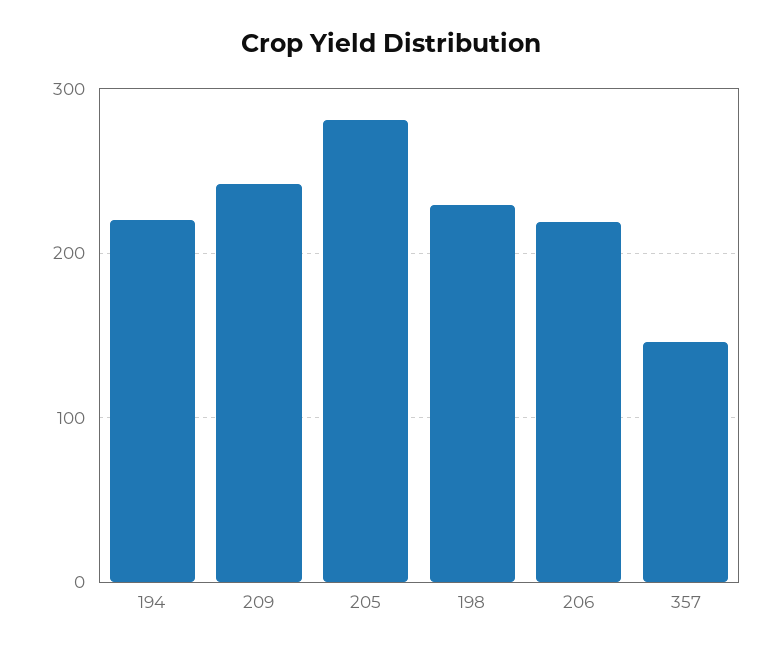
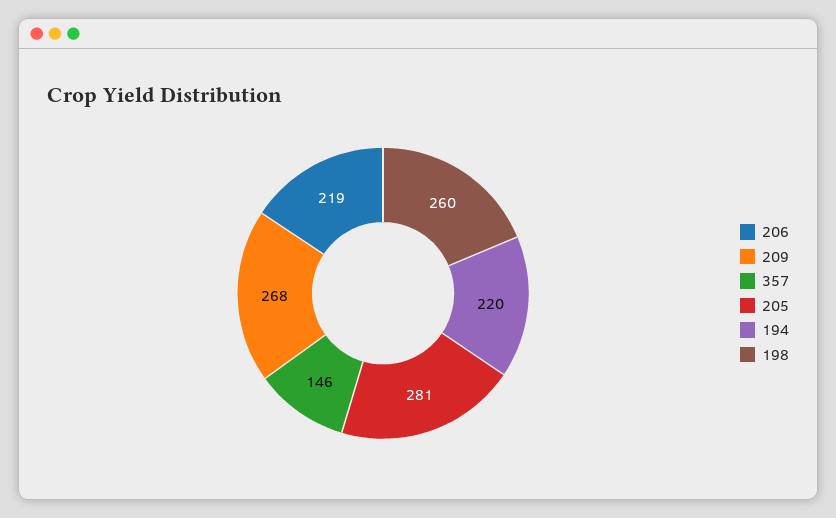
209: 240 -> 268
198: 230 -> 260

